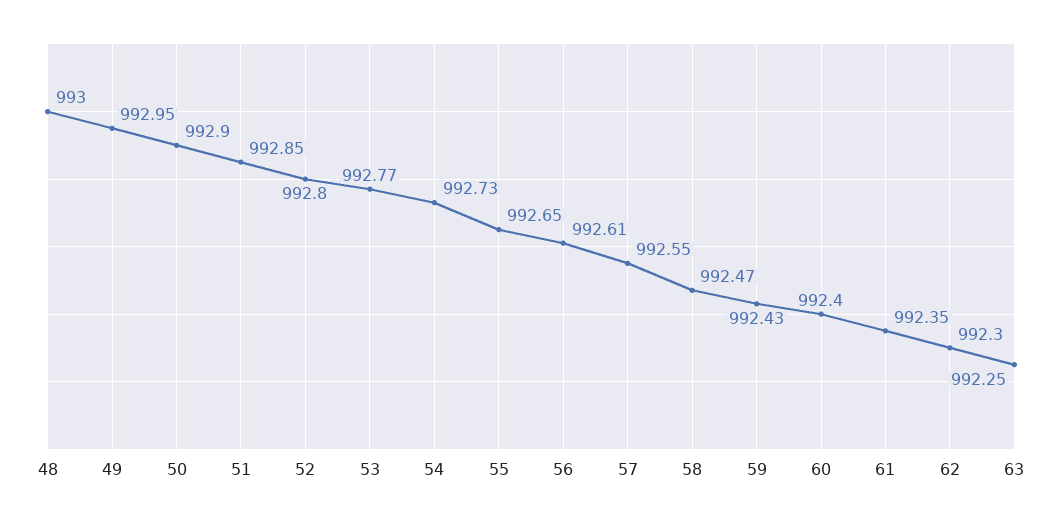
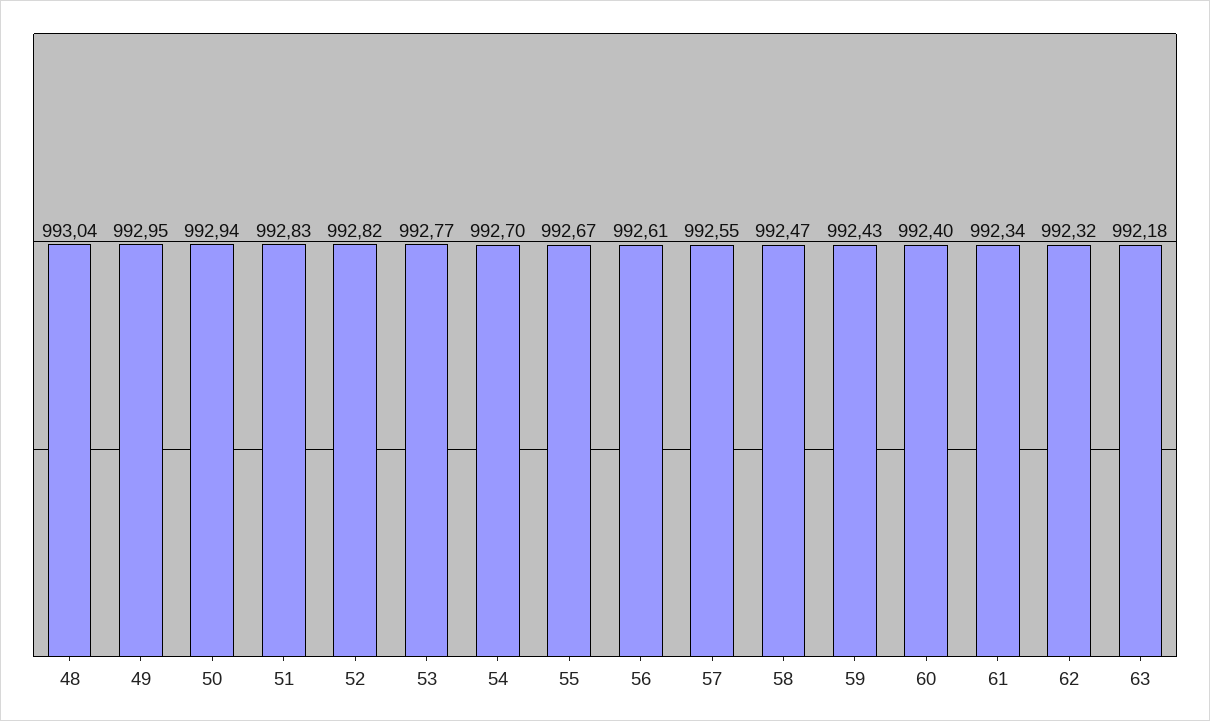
48: 993 -> 993.04
50: 992.9 -> 992.94
51: 992.85 -> 992.83
52: 992.8 -> 992.82
54: 992.73 -> 992.7
55: 992.65 -> 992.67
61: 992.35 -> 992.34
62: 992.3 -> 992.32
63: 992.25 -> 992.18

